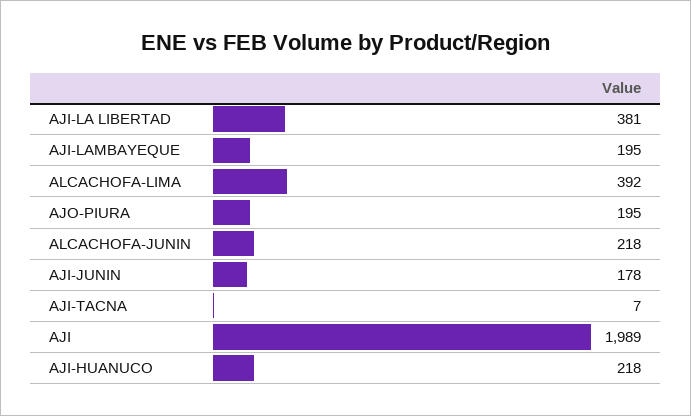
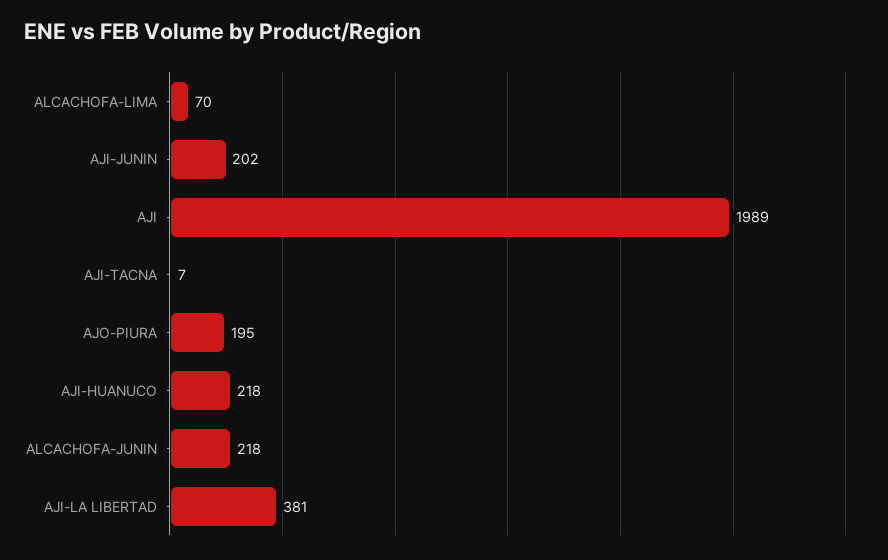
AJI-LAMBAYEQUE: 195 -> none
ALCACHOFA-LIMA: 392 -> 70
AJI-JUNIN: 178 -> 202

